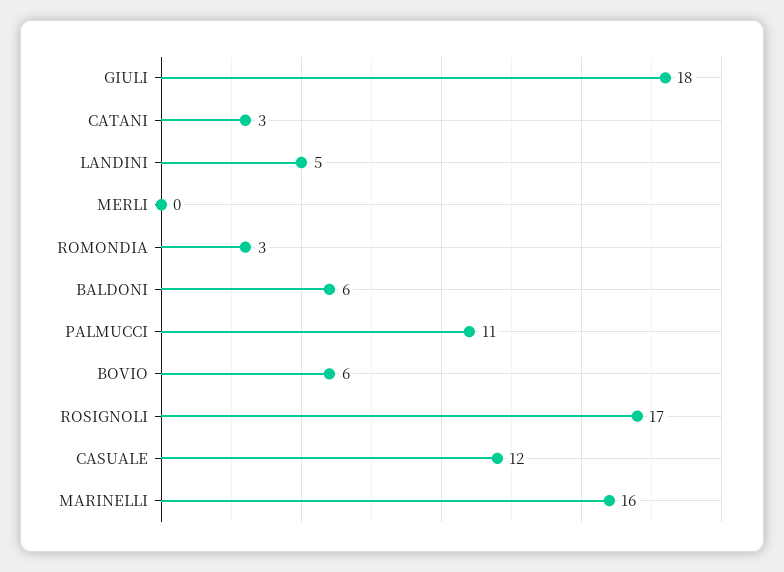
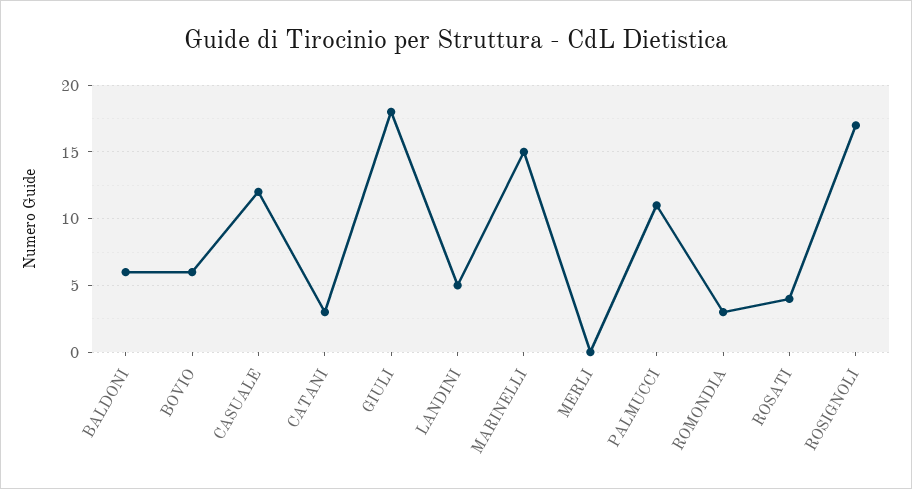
MARINELLI: 16 -> 15
ROSATI: none -> 4

